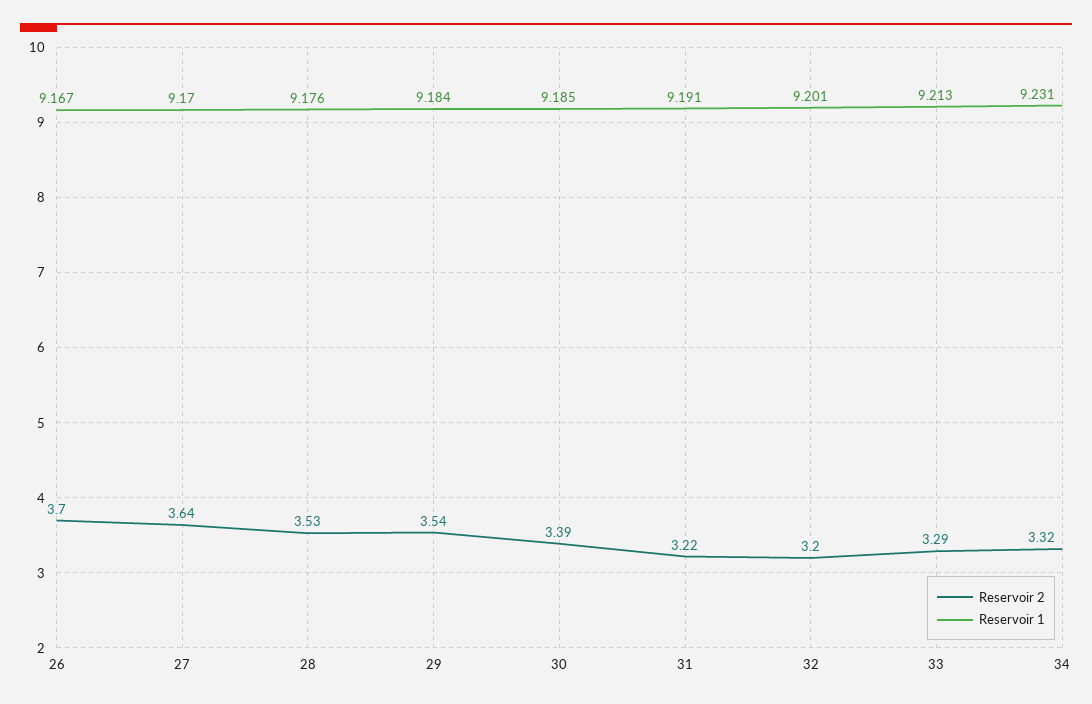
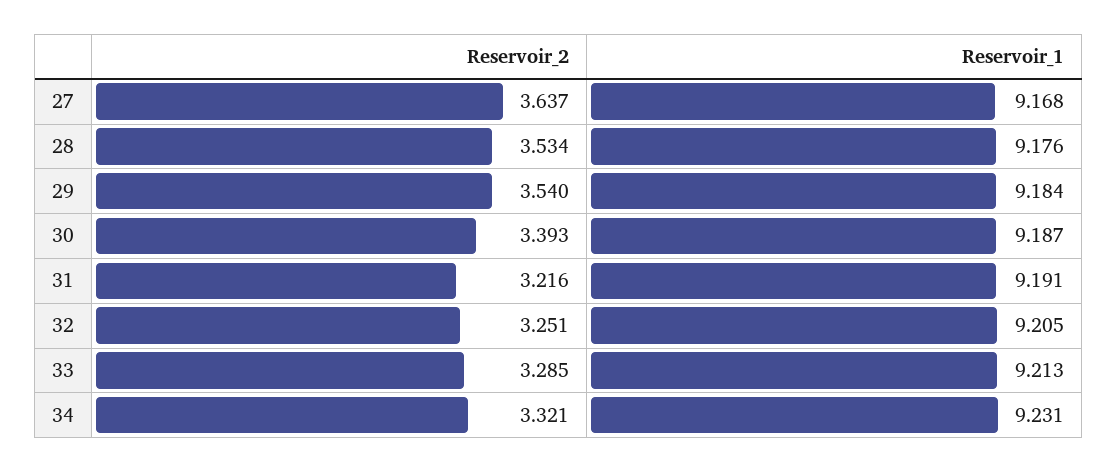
Reservoir 2, 26: 3.7 -> none
Reservoir 1, 26: 9.167 -> none
Reservoir 1, 27: 9.17 -> 9.168
Reservoir 1, 30: 9.185 -> 9.187
Reservoir 2, 32: 3.2 -> 3.251
Reservoir 1, 32: 9.201 -> 9.205

